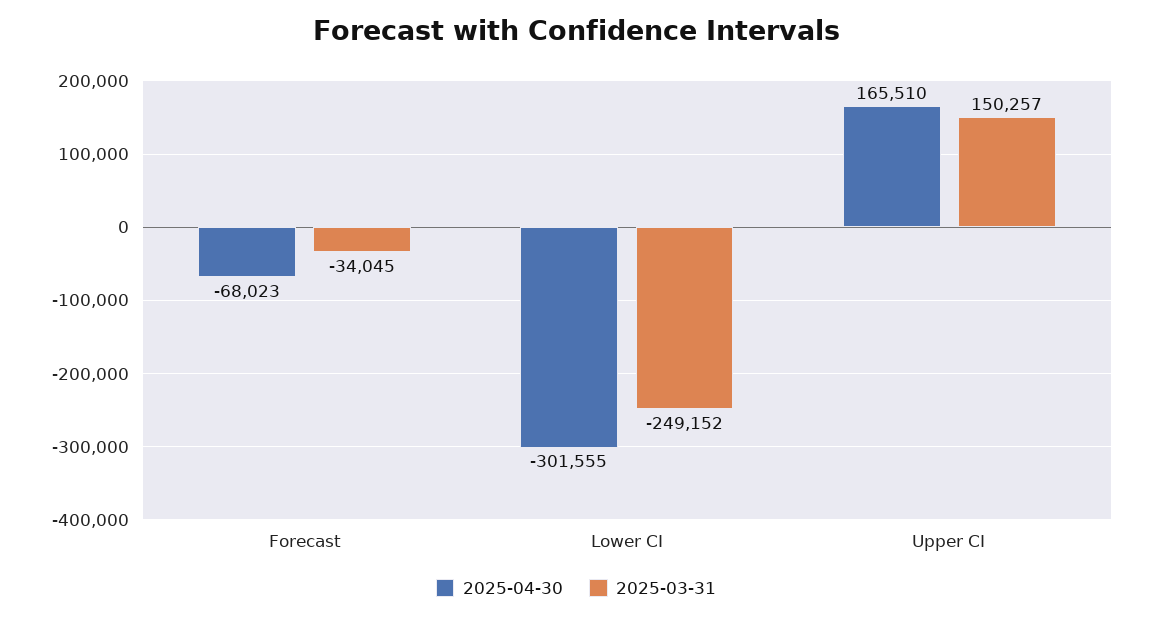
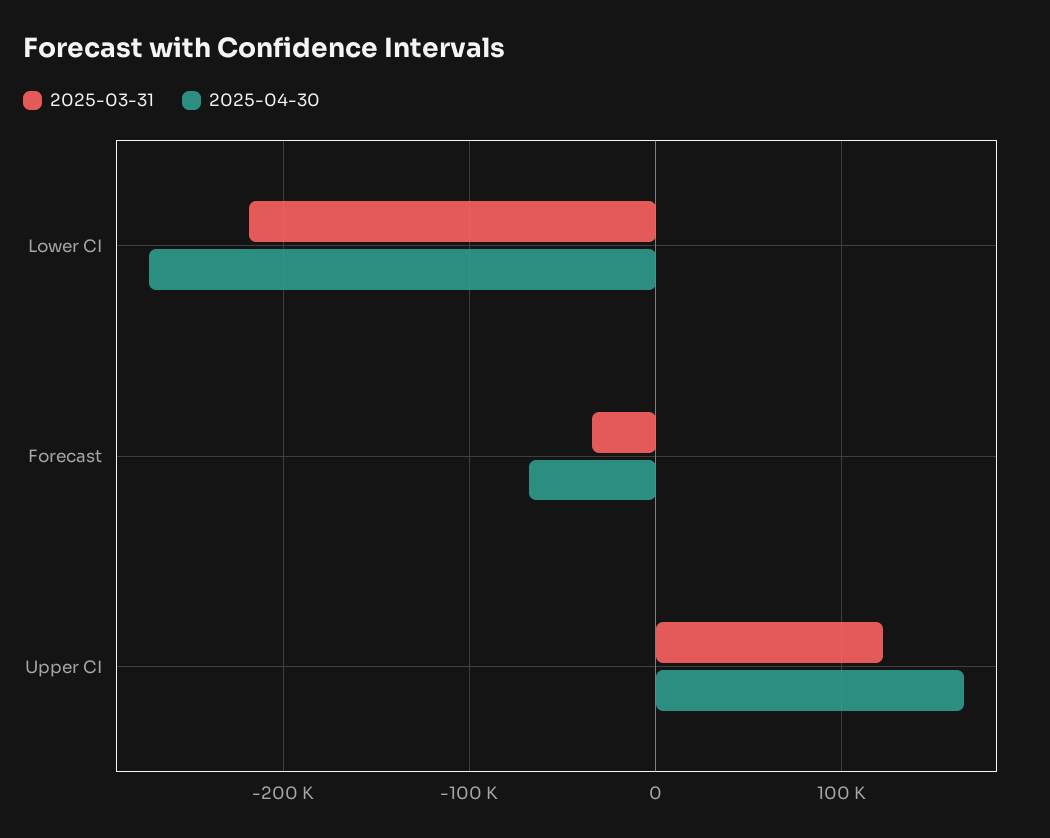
2025-04-30, Lower CI: -301555 -> -270000
2025-03-31, Lower CI: -249152 -> -220000
2025-03-31, Upper CI: 150257 -> 120000

